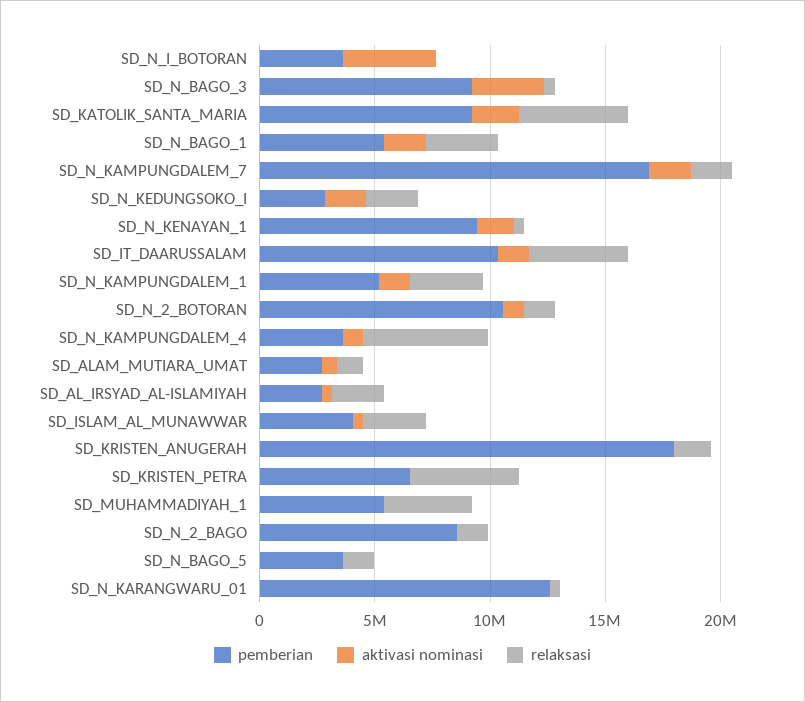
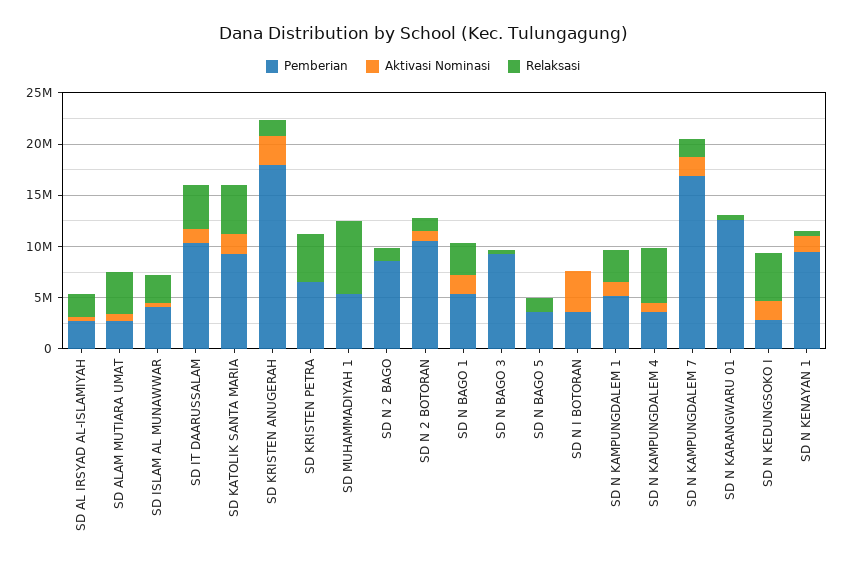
aktivasi nominasi, SD_N_BAGO_3: 3000000 -> 0
relaksasi, SD_N_KEDUNGSOKO_I: 2000000 -> 5000000
relaksasi, SD_ALAM_MUTIARA_UMAT: 1000000 -> 4000000
aktivasi nominasi, SD_KRISTEN_ANUGERAH: 0 -> 3000000
relaksasi, SD_MUHAMMADIYAH_1: 4000000 -> 7000000

